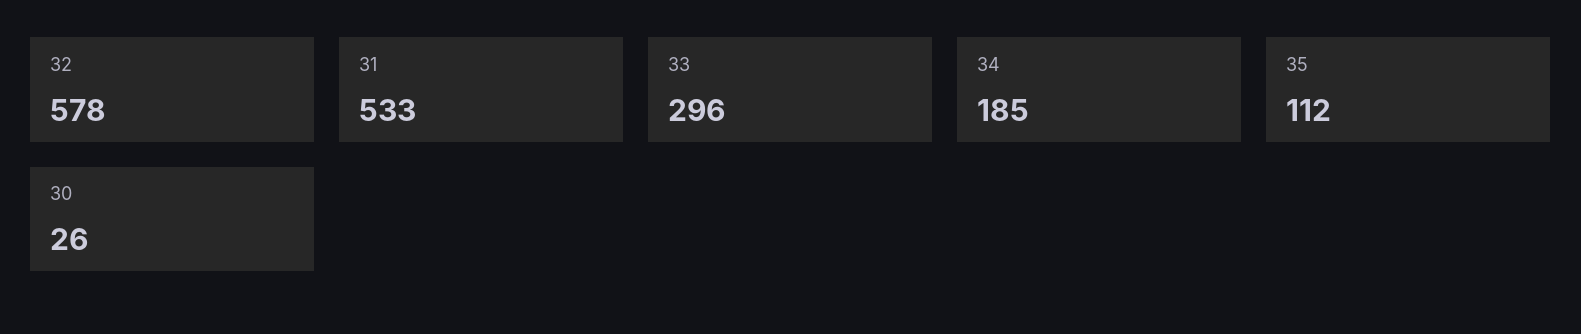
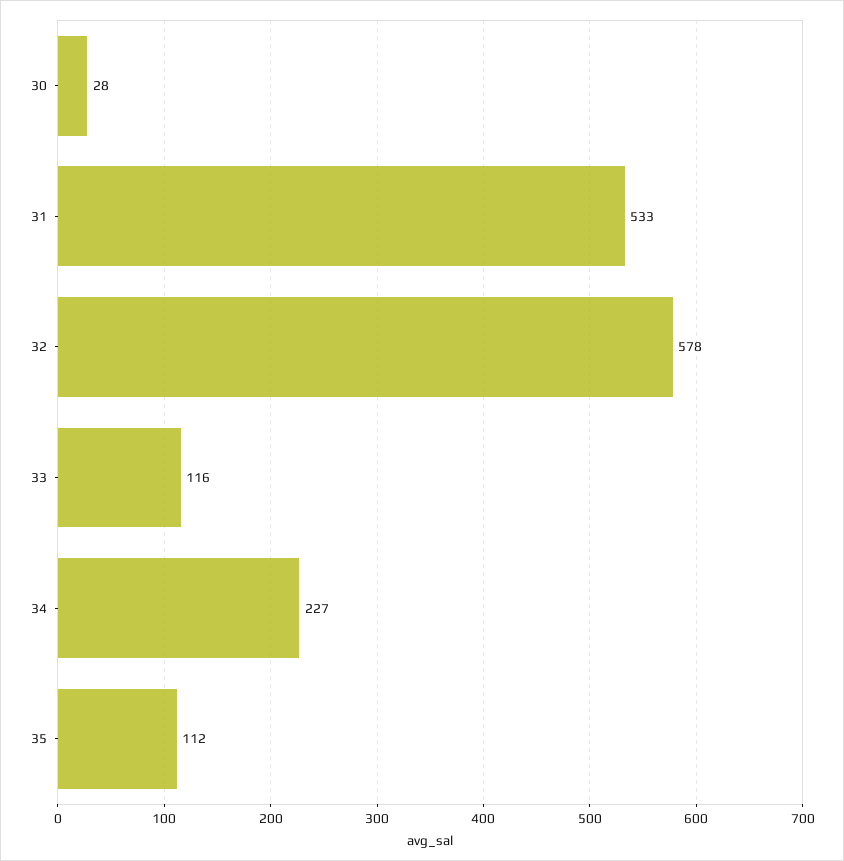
33: 296 -> 116
34: 185 -> 227
30: 26 -> 28

